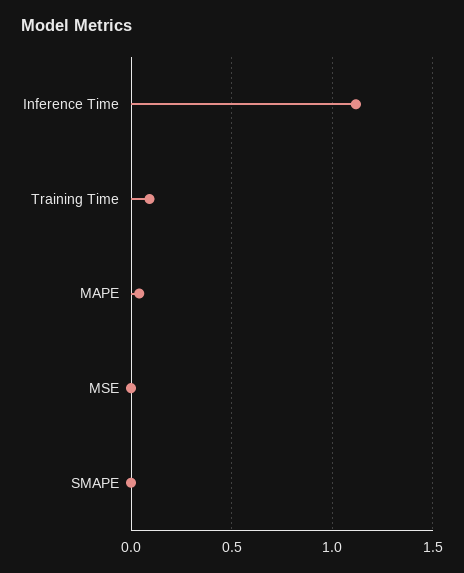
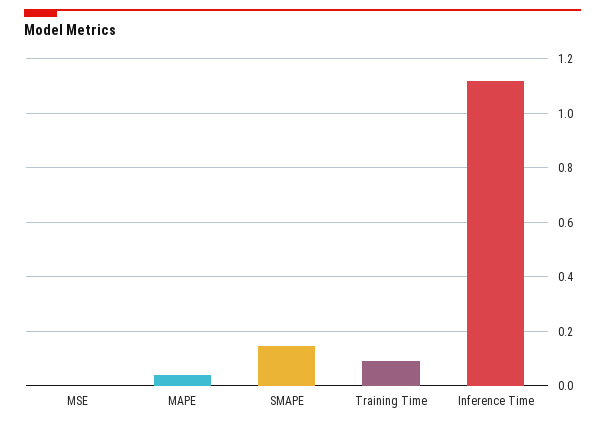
SMAPE: 0 -> 0.15

